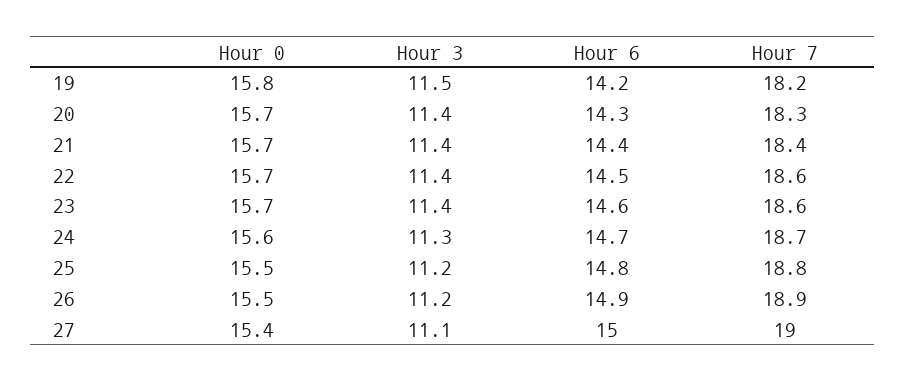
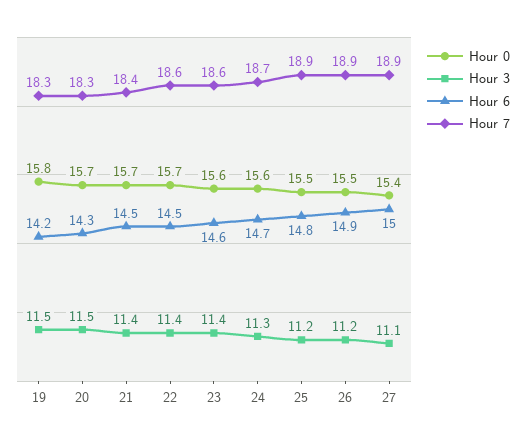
Hour 7, 19: 18.2 -> 18.3
Hour 3, 20: 11.4 -> 11.5
Hour 6, 21: 14.4 -> 14.5
Hour 0, 23: 15.7 -> 15.6
Hour 7, 25: 18.8 -> 18.9
Hour 7, 27: 19 -> 18.9

